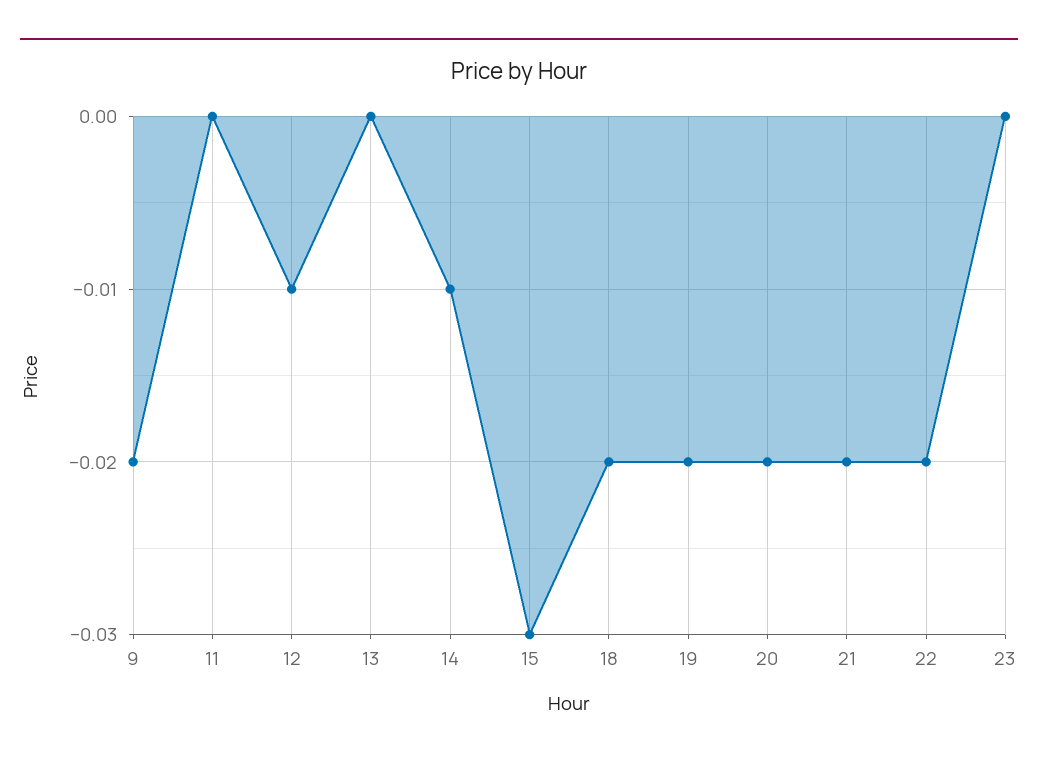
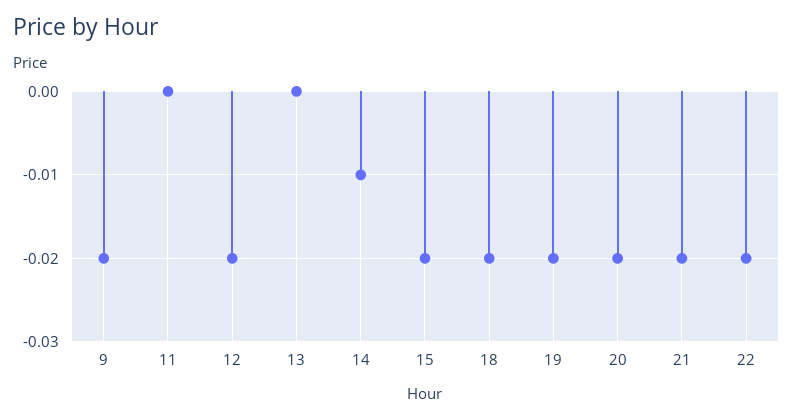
12: -0.01 -> -0.02
15: -0.03 -> -0.02
23: 0 -> none

